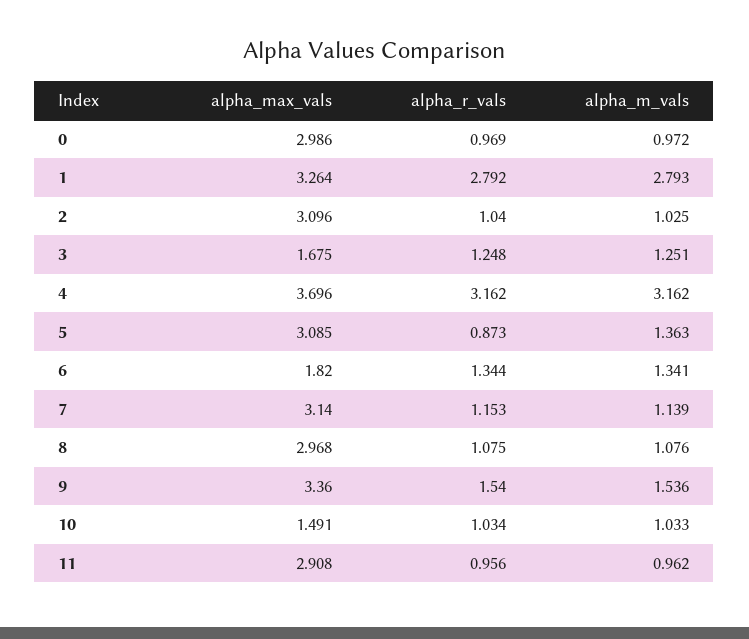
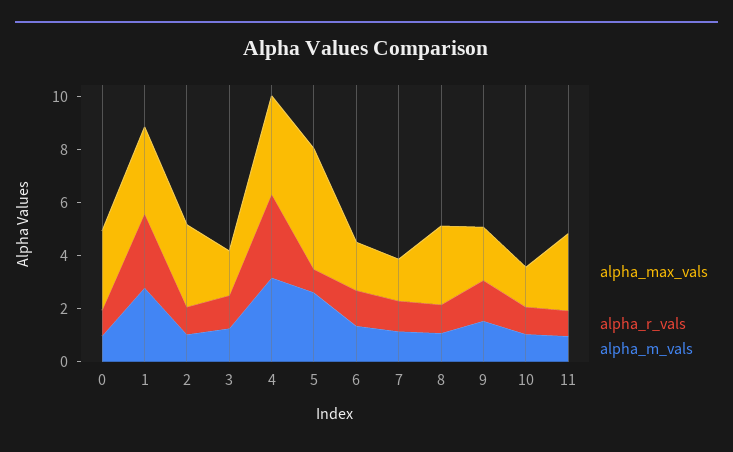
alpha_max_vals, 5: 3.085 -> 4.5
alpha_m_vals, 5: 1.363 -> 2.5
alpha_max_vals, 7: 3.14 -> 1.5
alpha_max_vals, 9: 3.36 -> 2

